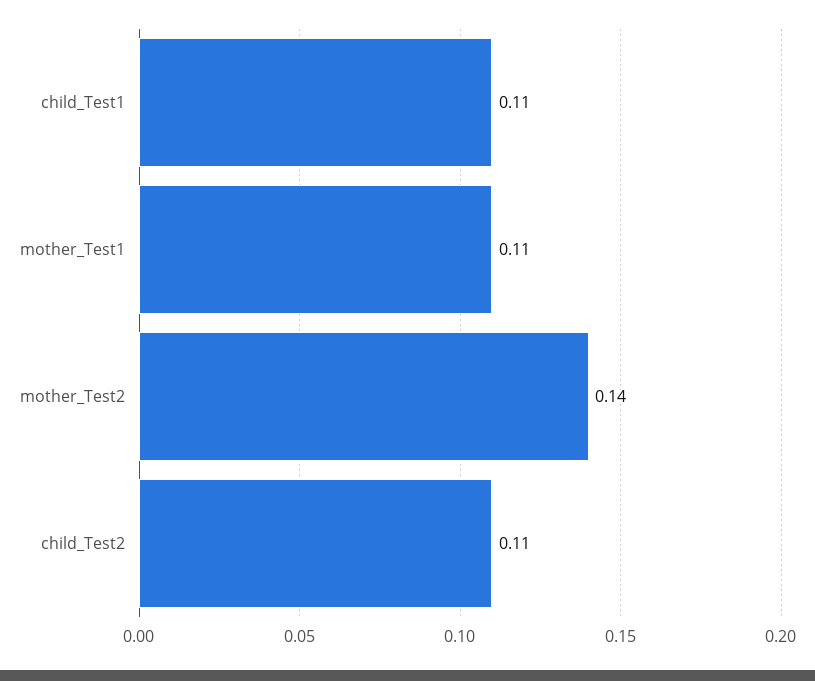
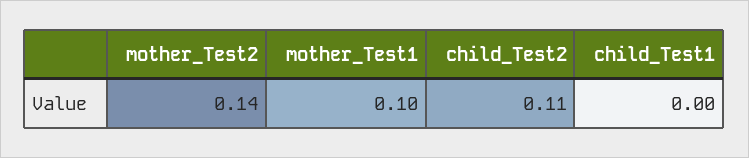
child_Test1: 0.11 -> 0
mother_Test1: 0.11 -> 0.1

